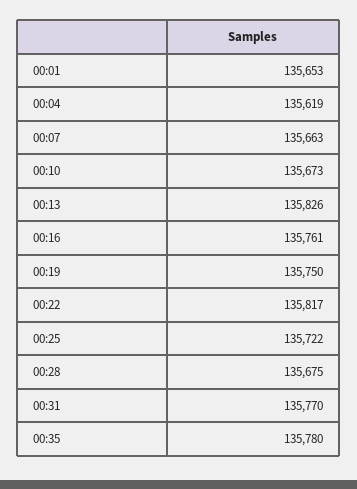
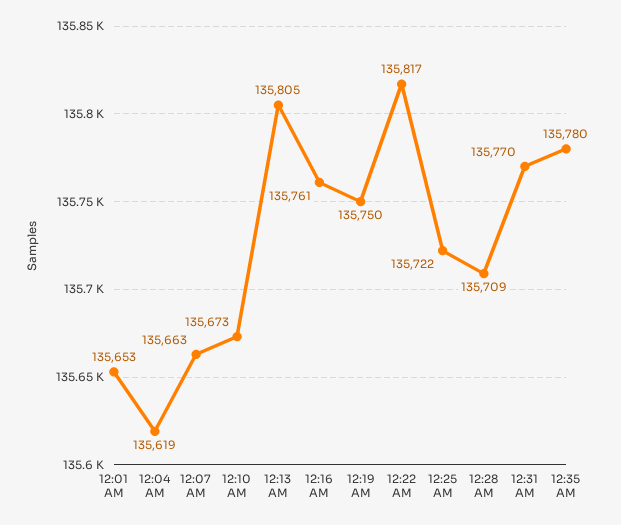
00:13: 135826 -> 135805
00:28: 135675 -> 135709

